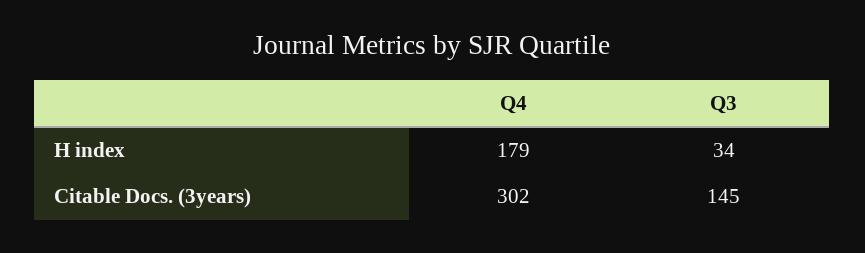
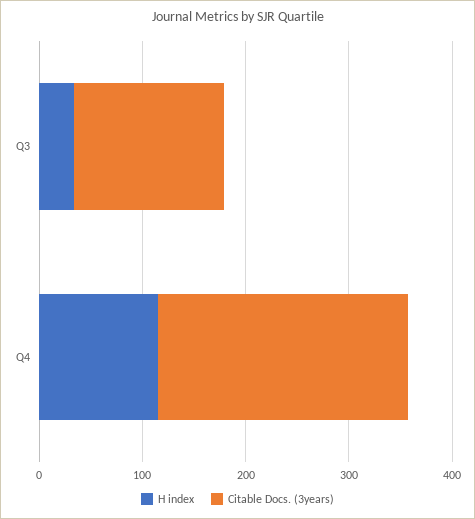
H index, Q4: 179 -> 120
Citable Docs. (3years), Q4: 302 -> 240

